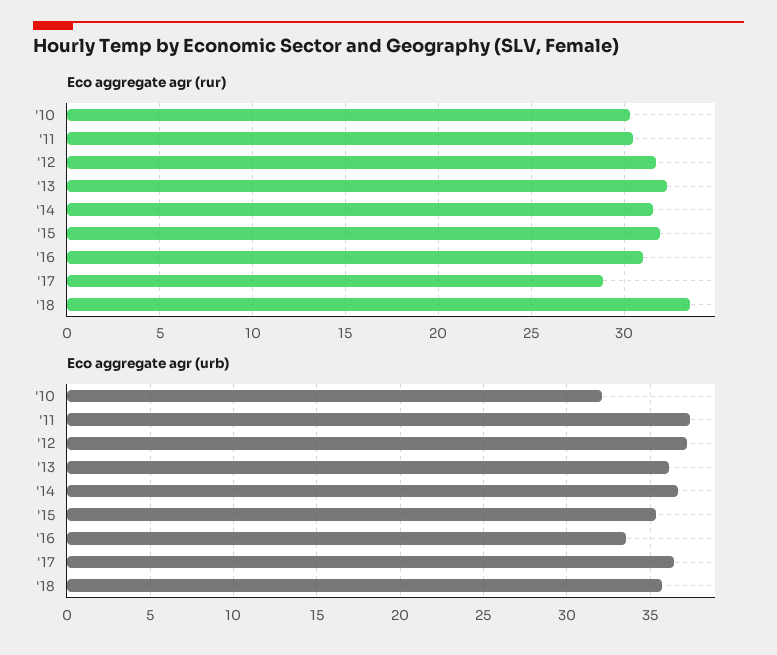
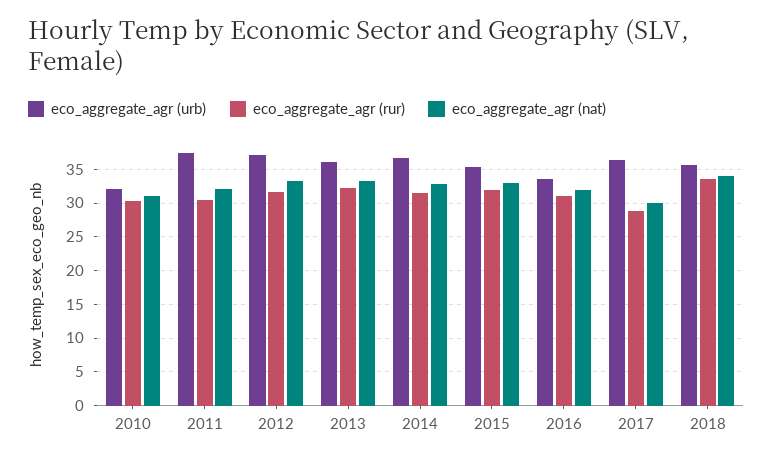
eco_aggregate_agr (nat), '10: none -> 31
eco_aggregate_agr (nat), '11: none -> 32
eco_aggregate_agr (nat), '12: none -> 33
eco_aggregate_agr (nat), '13: none -> 33
eco_aggregate_agr (nat), '14: none -> 33
eco_aggregate_agr (nat), '15: none -> 33
eco_aggregate_agr (nat), '16: none -> 32
eco_aggregate_agr (nat), '17: none -> 30
eco_aggregate_agr (nat), '18: none -> 34

